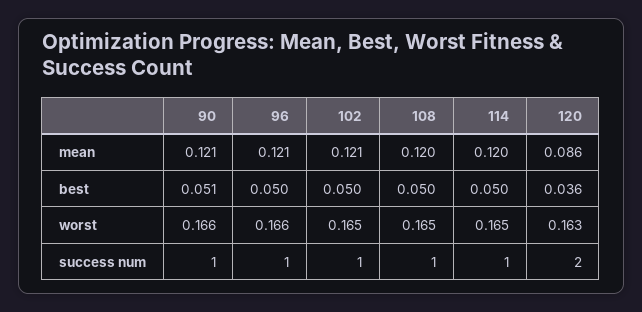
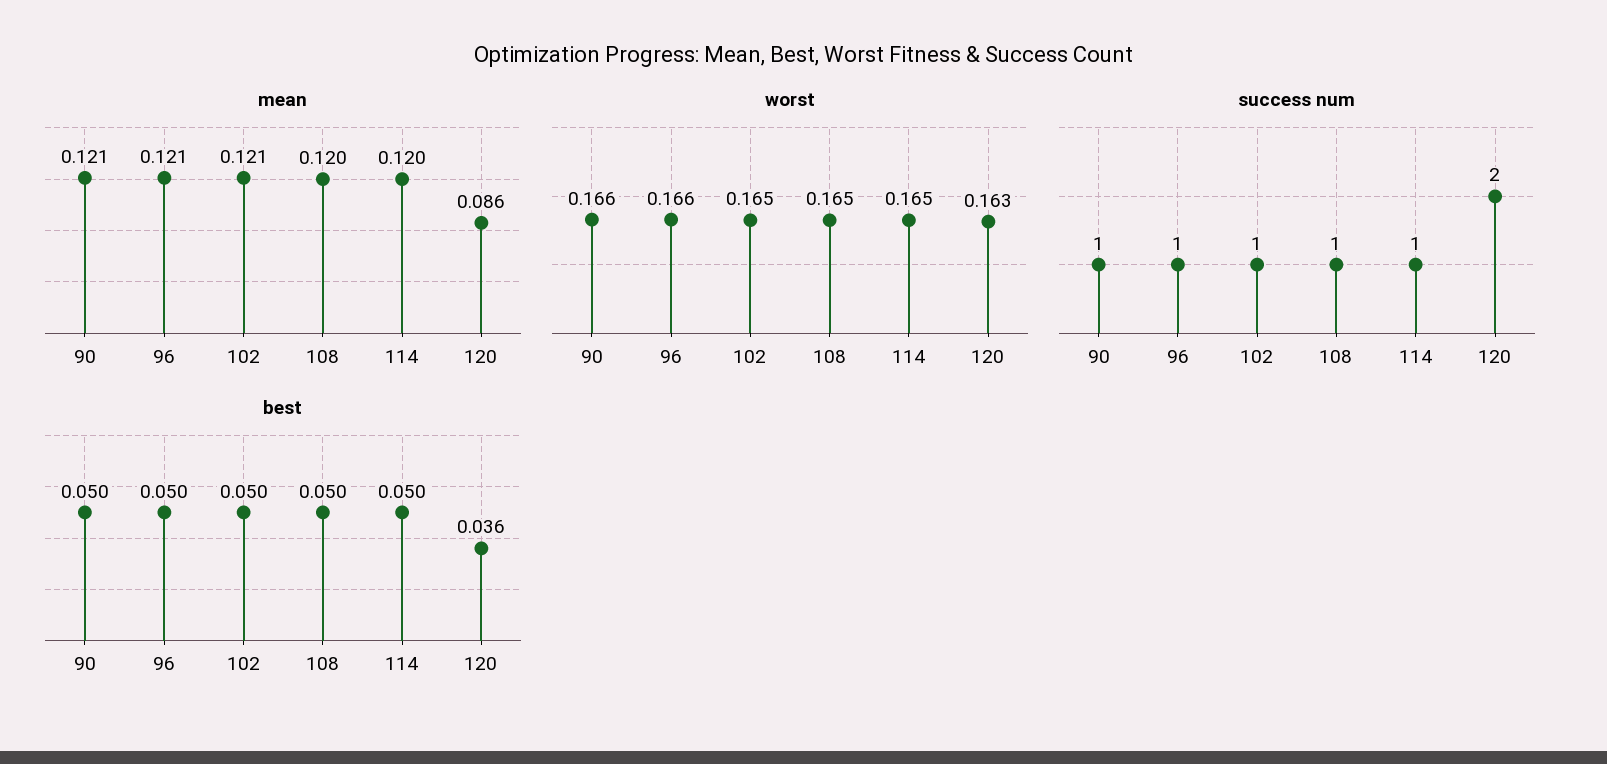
best, 90: 0.051 -> 0.05

